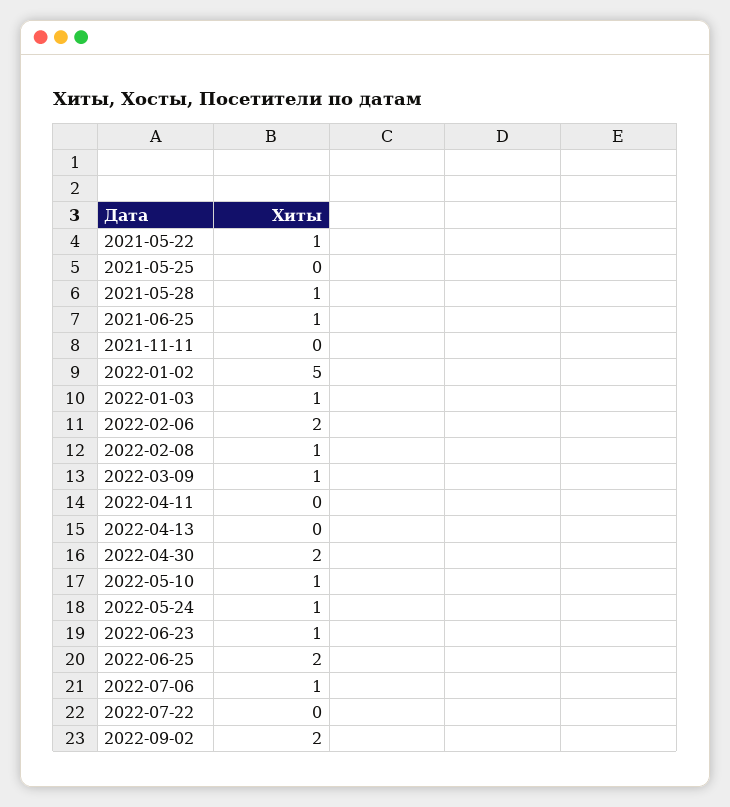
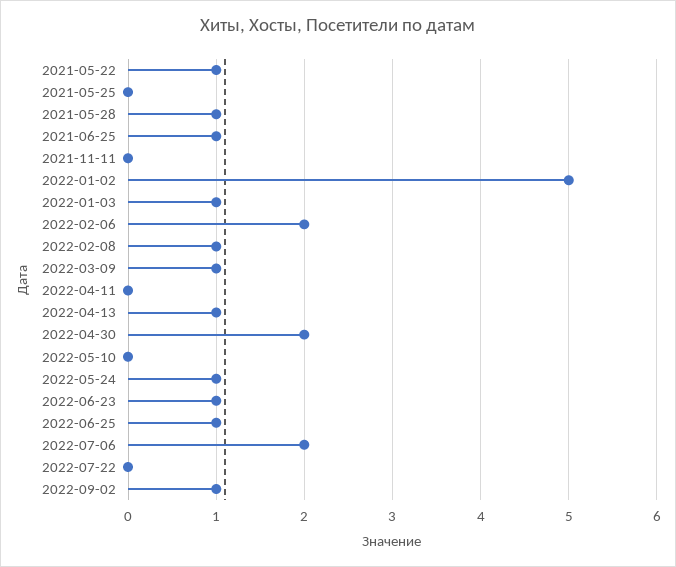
2022-04-13: 0 -> 1
2022-05-10: 1 -> 0
2022-06-25: 2 -> 1
2022-07-06: 1 -> 2
2022-09-02: 2 -> 1

